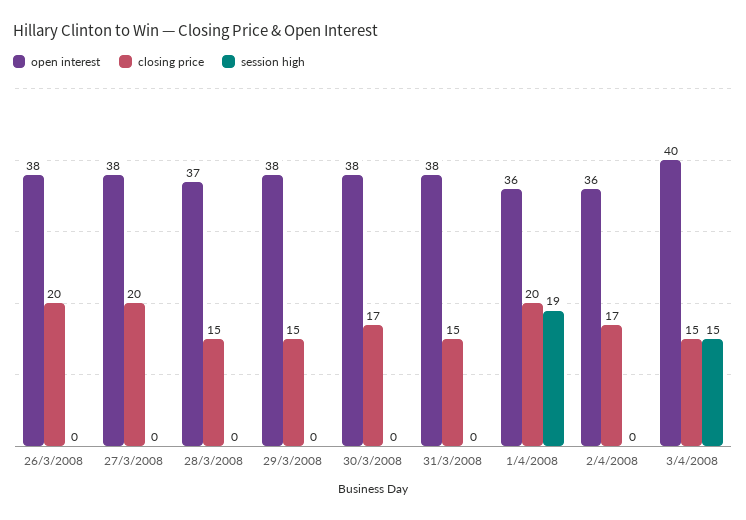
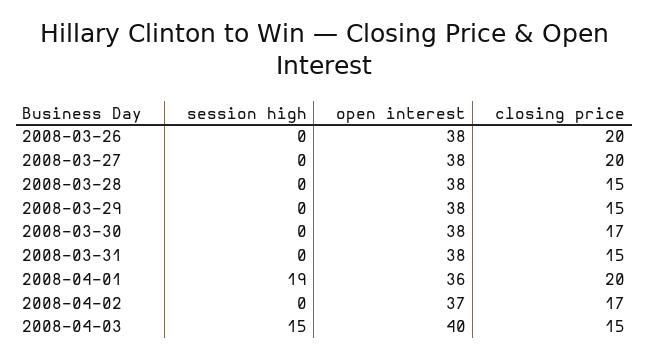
open interest, 28/3/2008: 37 -> 38
open interest, 2/4/2008: 36 -> 37

